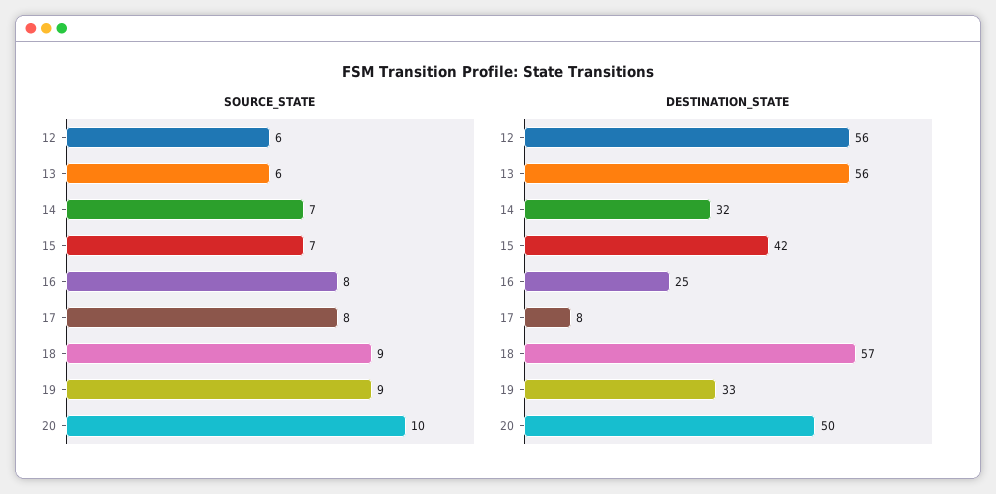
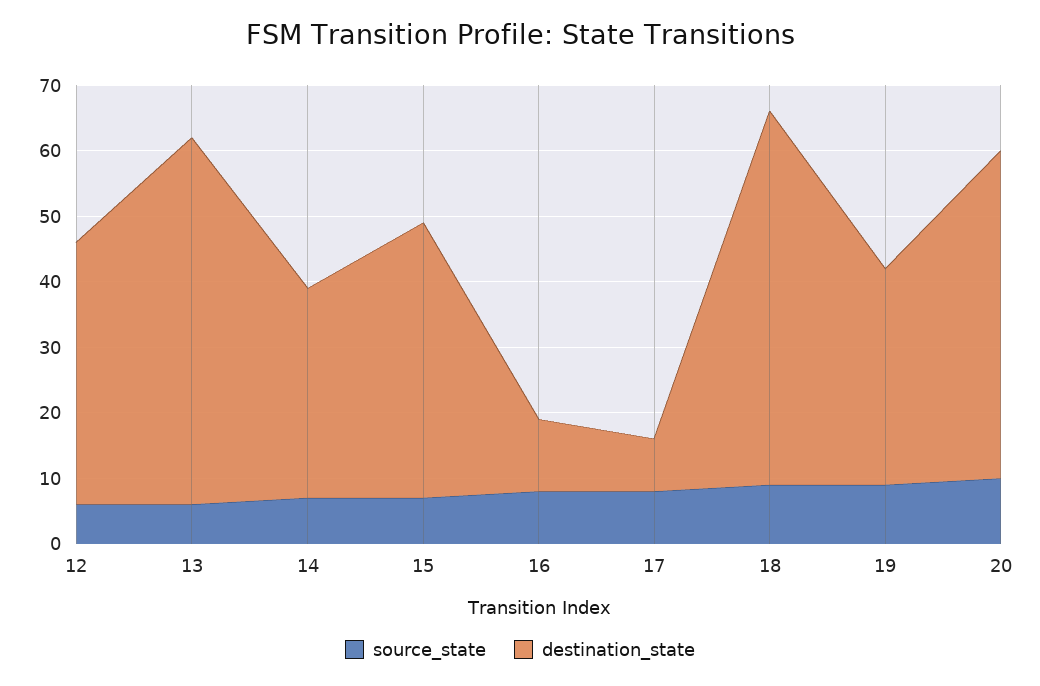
DESTINATION_STATE, 12: 56 -> 40
DESTINATION_STATE, 16: 25 -> 10

